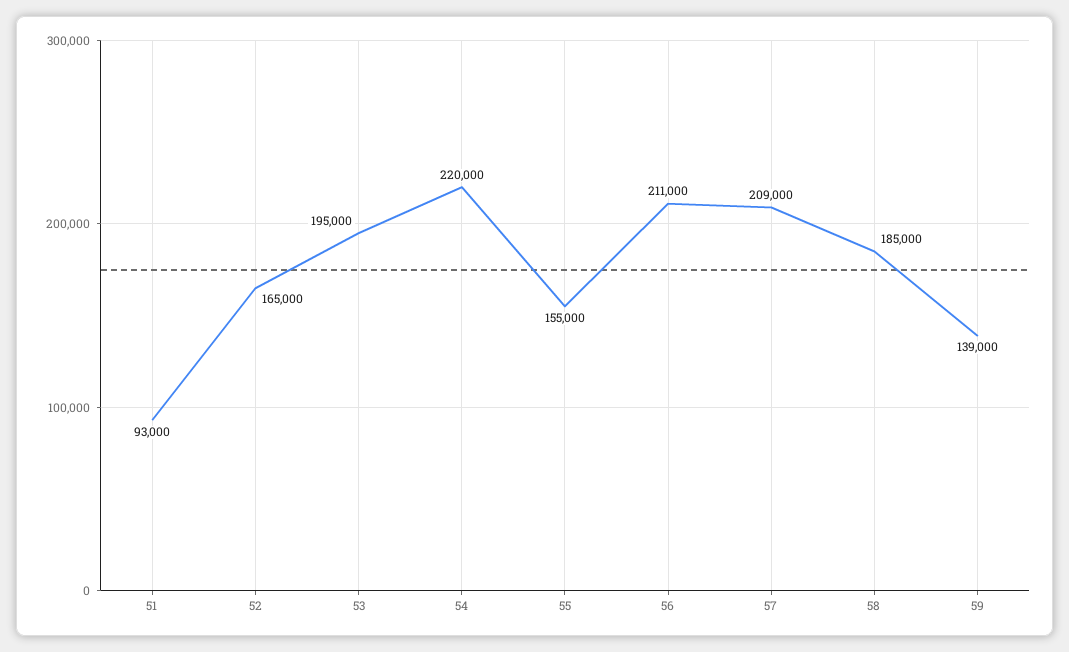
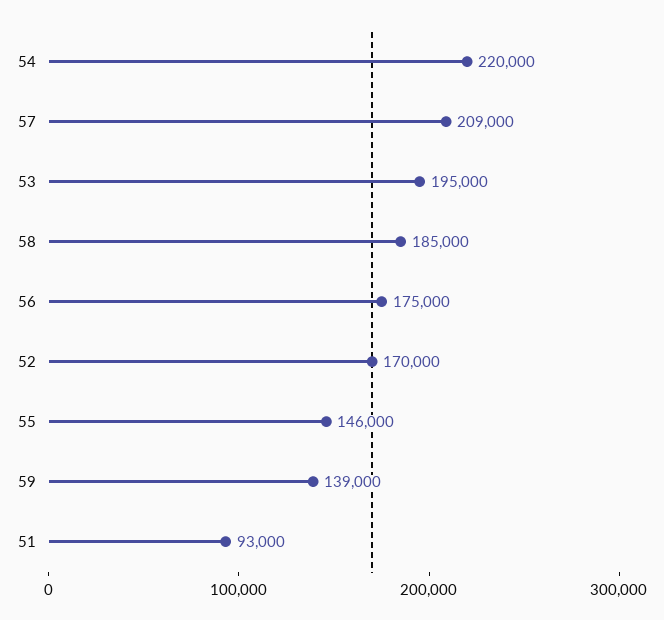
52: 165000 -> 170000
55: 155000 -> 146000
56: 211000 -> 175000

